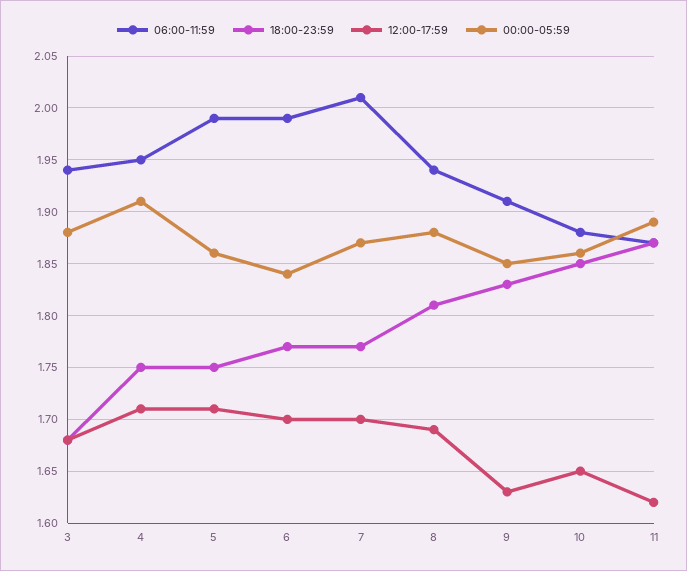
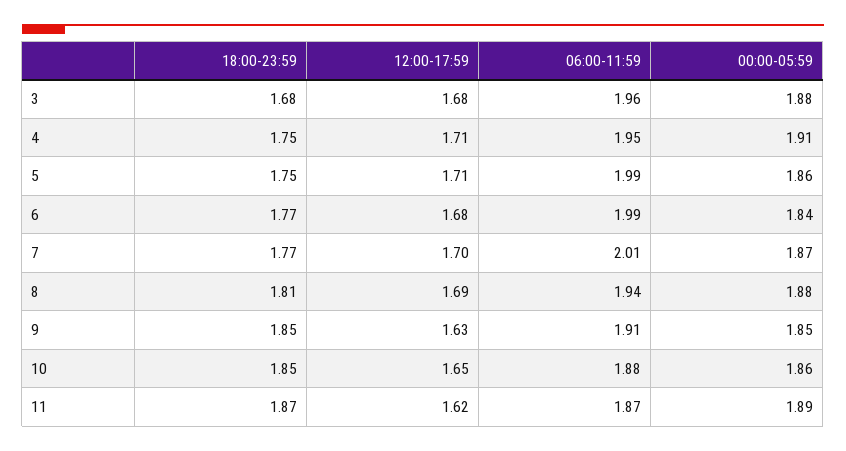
06:00-11:59, 3: 1.94 -> 1.96
12:00-17:59, 6: 1.7 -> 1.68
18:00-23:59, 9: 1.83 -> 1.85

